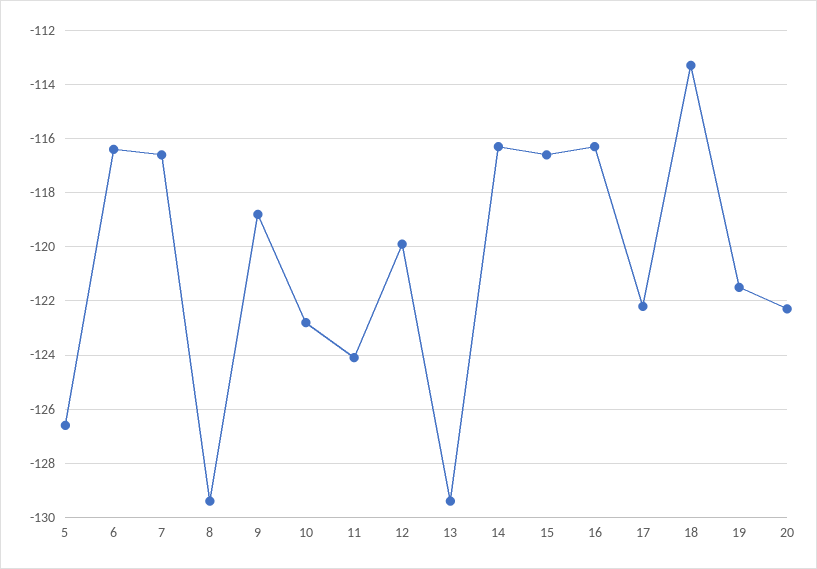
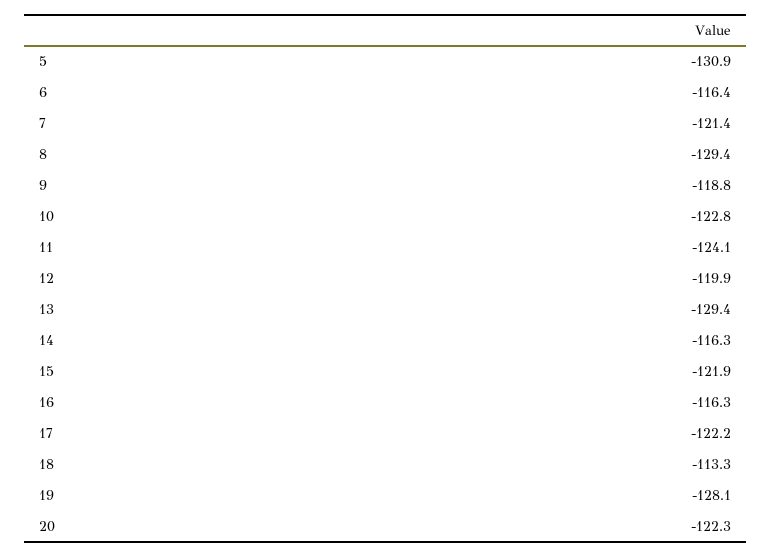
5: -126.5 -> -130.9
7: -116.5 -> -121.4
15: -116.5 -> -121.9
19: -121.5 -> -128.1

